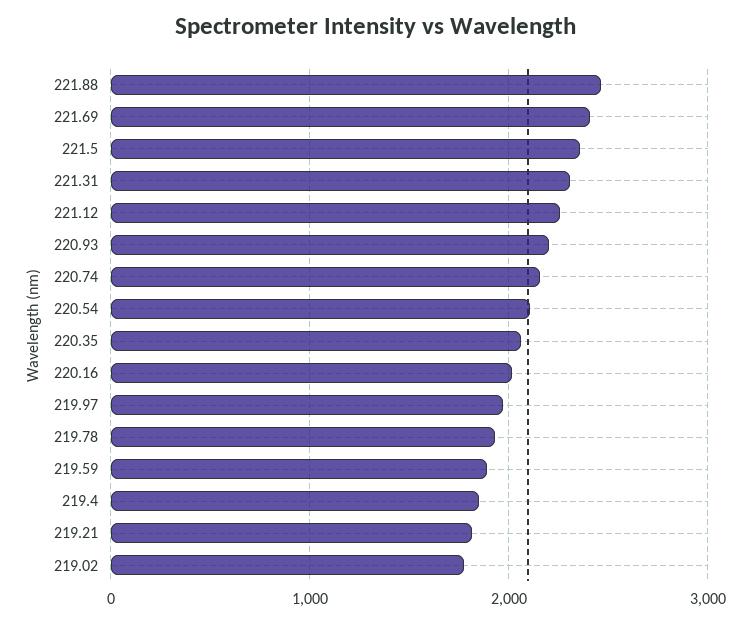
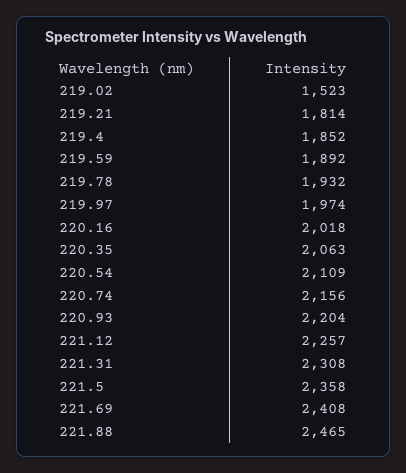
219.02: 1800 -> 1523

